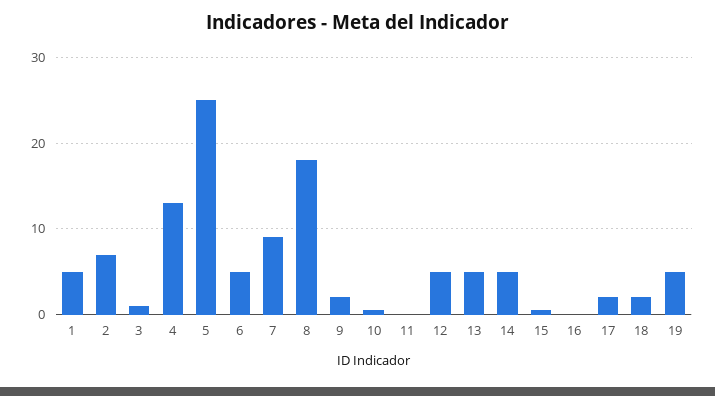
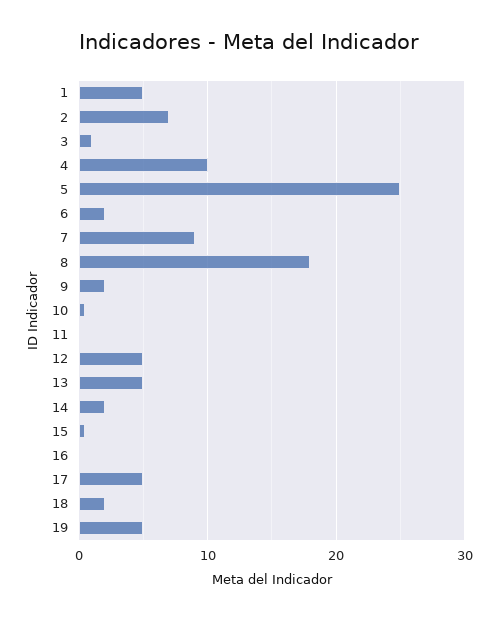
4: 13 -> 10
6: 5 -> 2
14: 5 -> 2
17: 2 -> 5

